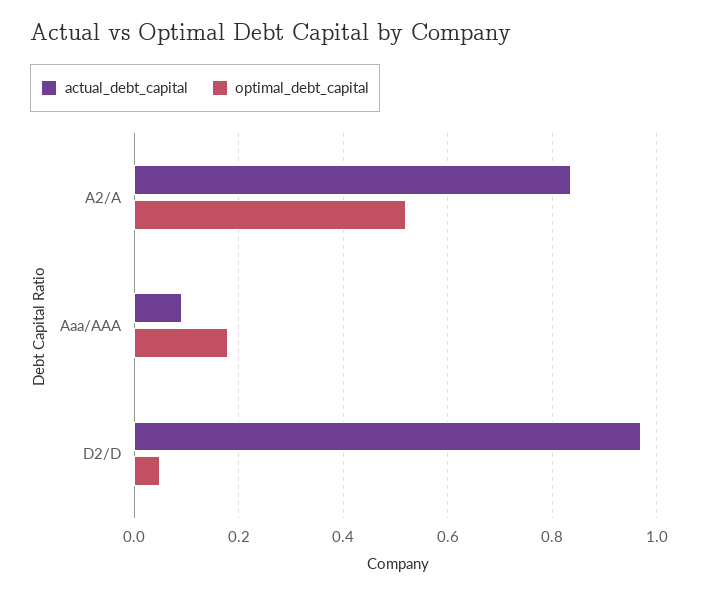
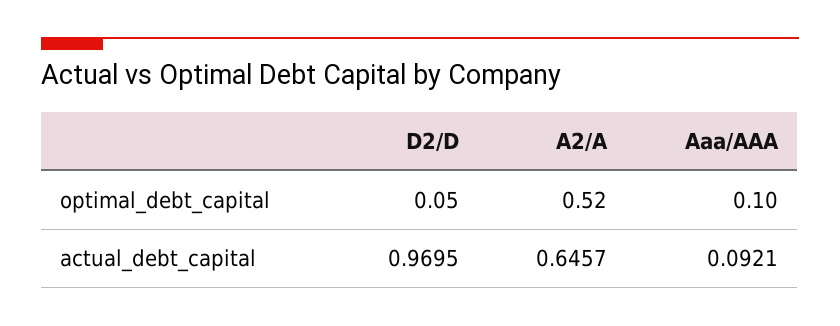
actual_debt_capital, A2/A: 0.84 -> 0.6457
optimal_debt_capital, Aaa/AAA: 0.18 -> 0.1

